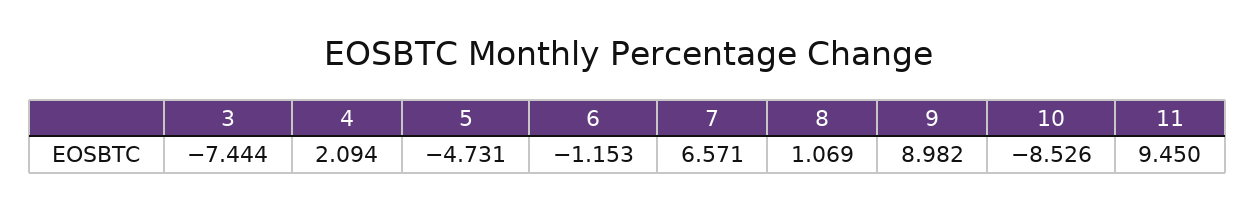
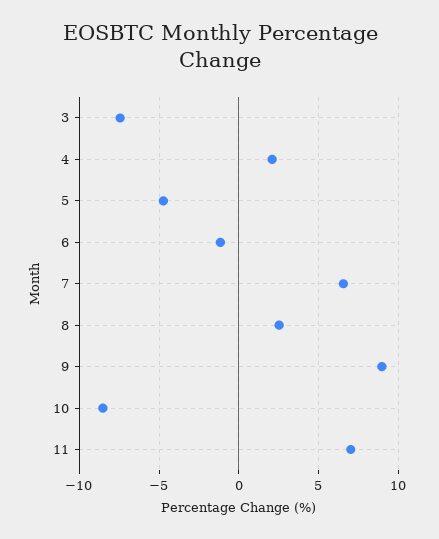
8: 1.069 -> 2.5
11: 9.45 -> 7

